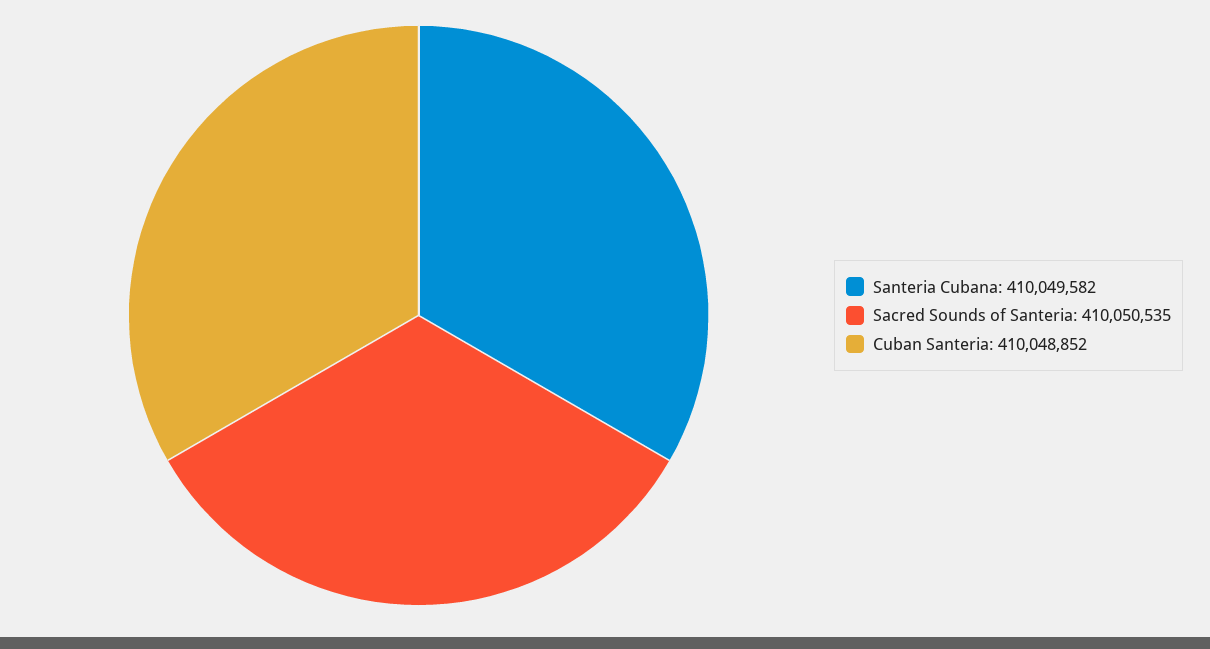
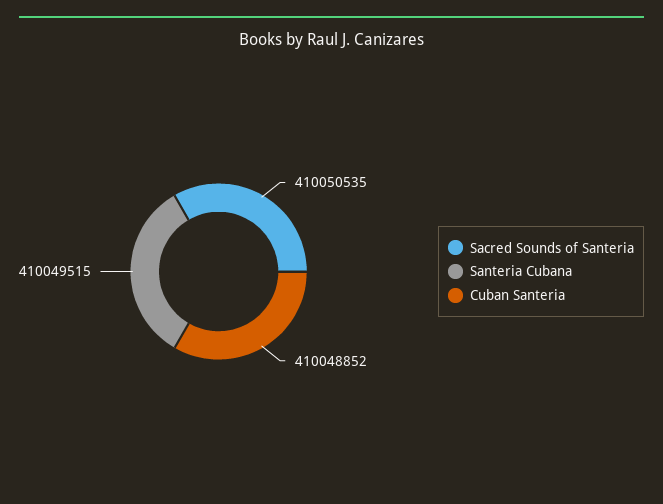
Santeria Cubana: 410049582 -> 410049515

